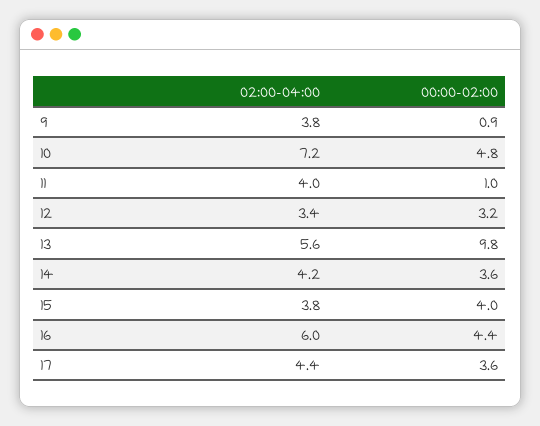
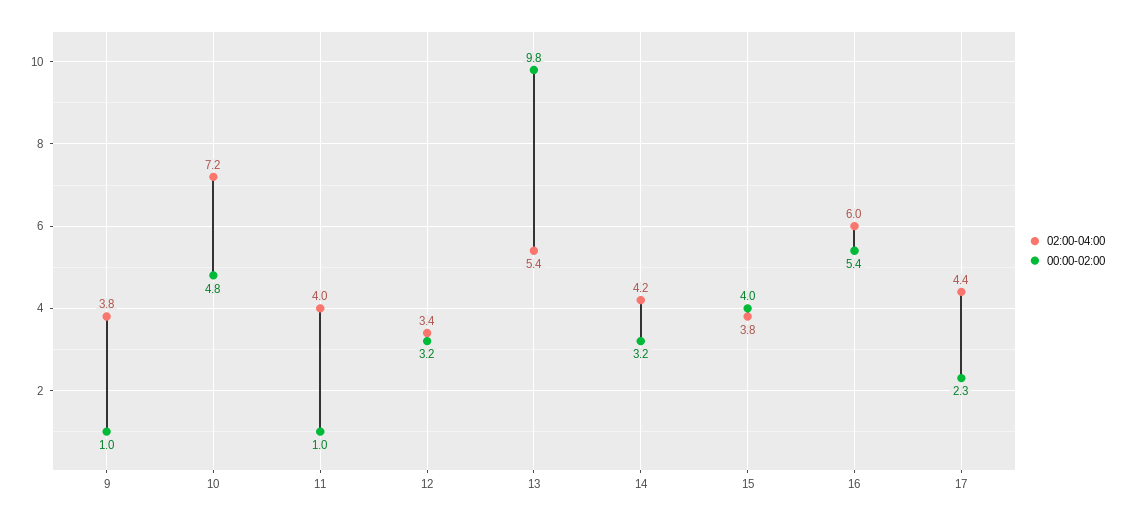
00:00-02:00, 9: 0.9 -> 1
02:00-04:00, 13: 5.6 -> 5.4
00:00-02:00, 14: 3.6 -> 3.2
00:00-02:00, 16: 4.4 -> 5.4
00:00-02:00, 17: 3.6 -> 2.3

